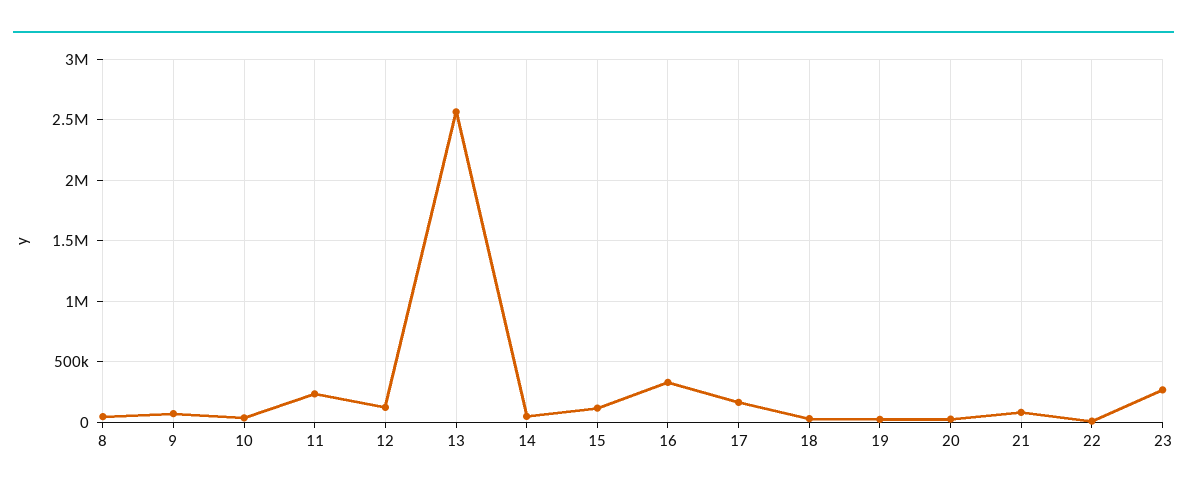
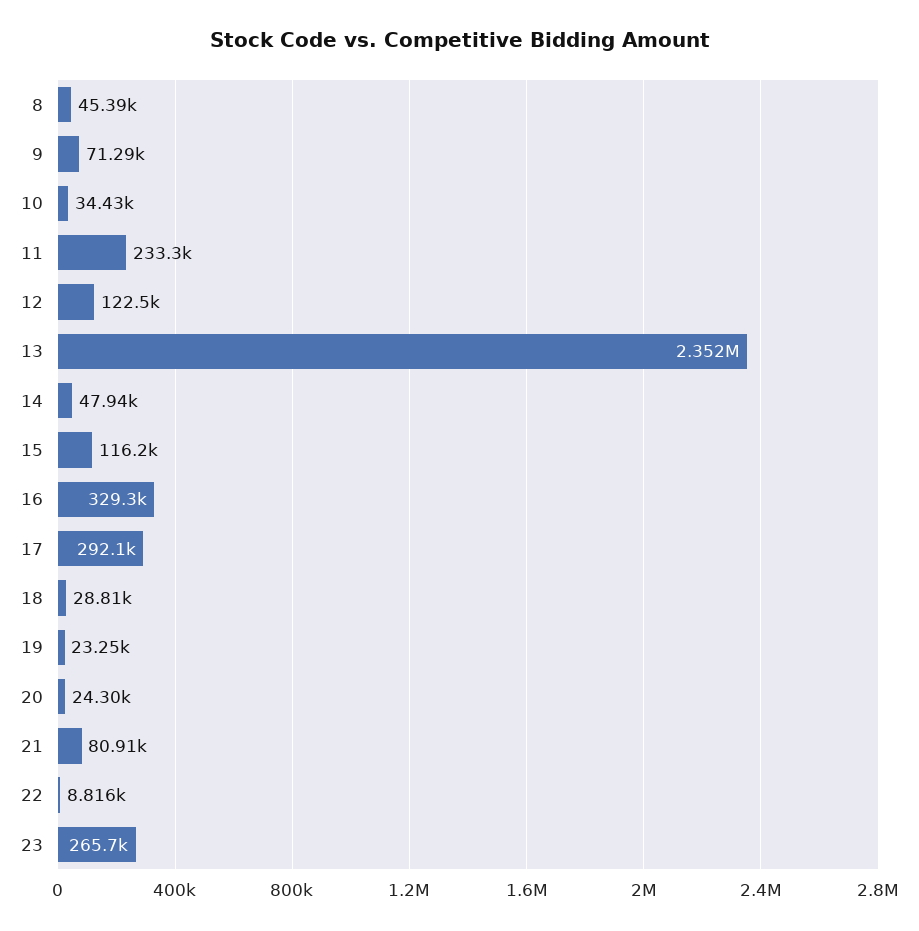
13: 2550000 -> 2352000
17: 150000 -> 292100

